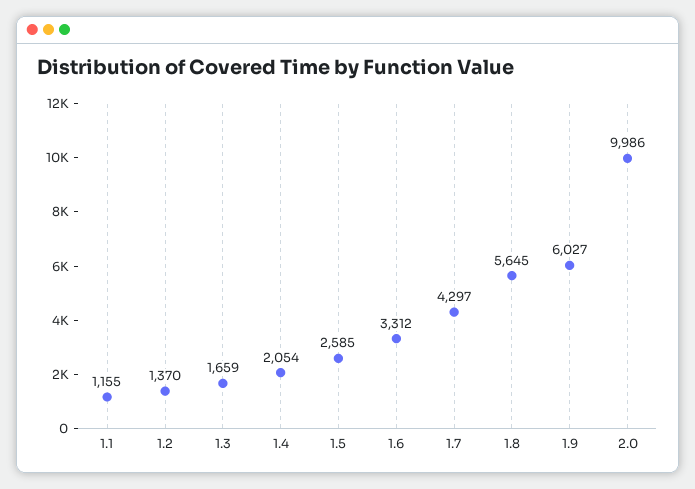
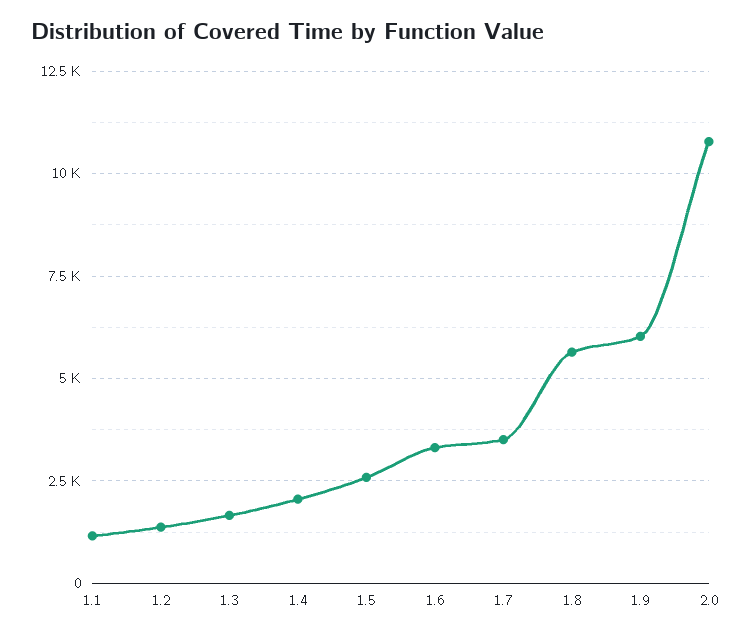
1.7: 4297 -> 3500
2.0: 9986 -> 10750

